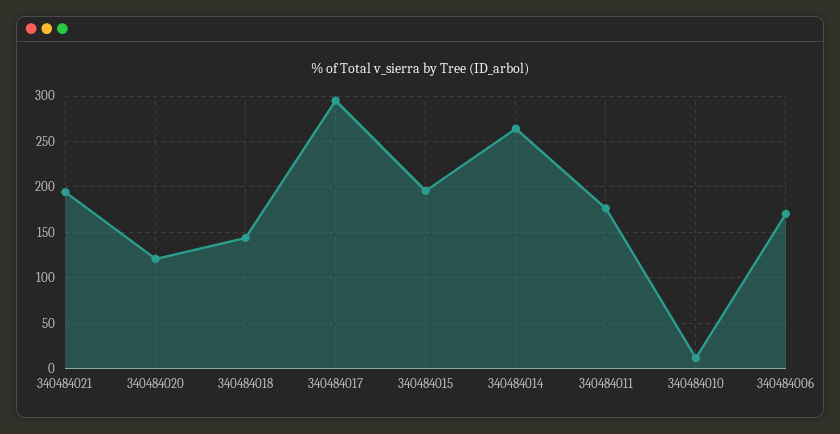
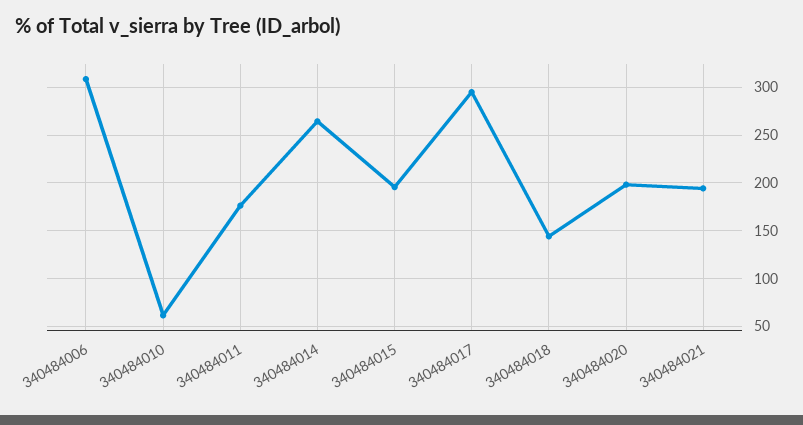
340484020: 120 -> 200
340484010: 10 -> 60
340484006: 170 -> 310

